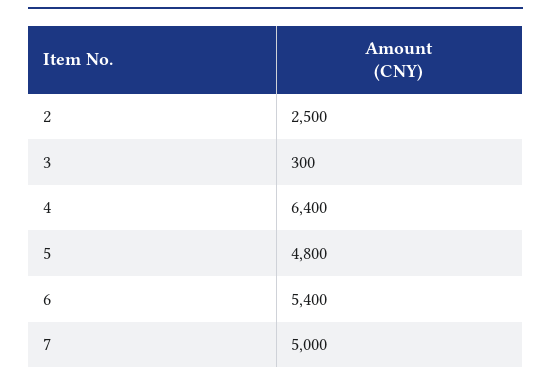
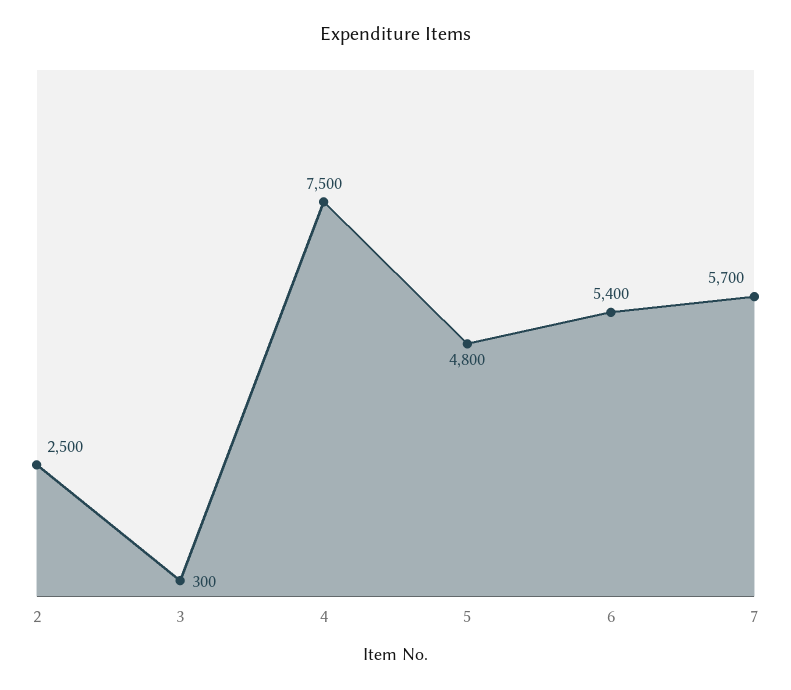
4: 6400 -> 7500
7: 5000 -> 5700

